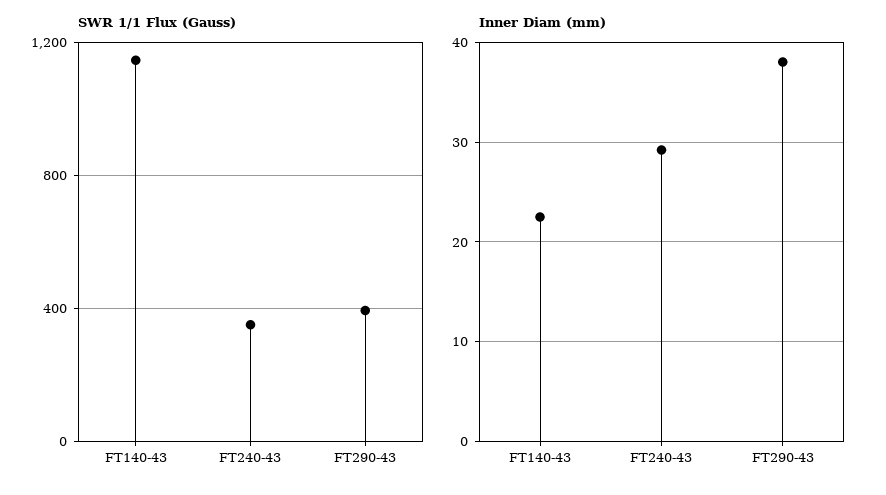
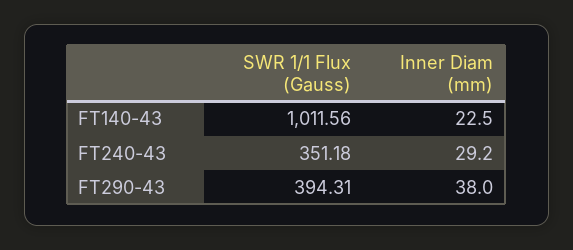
SWR 1/1 Flux (Gauss), FT140-43: 1150 -> 1011.56

